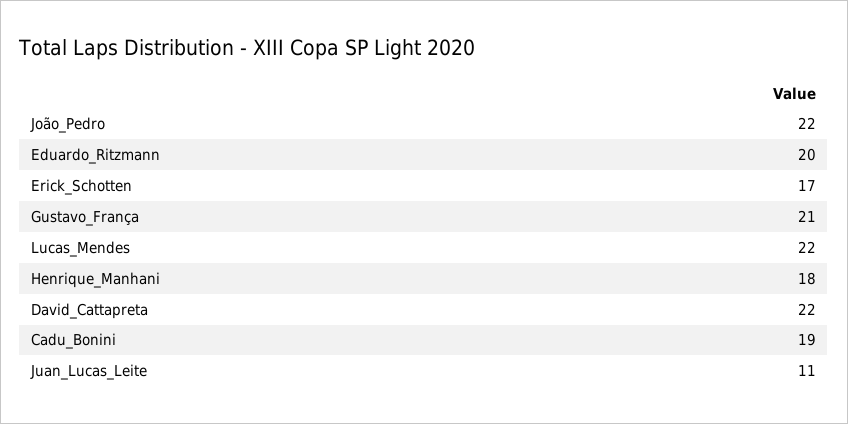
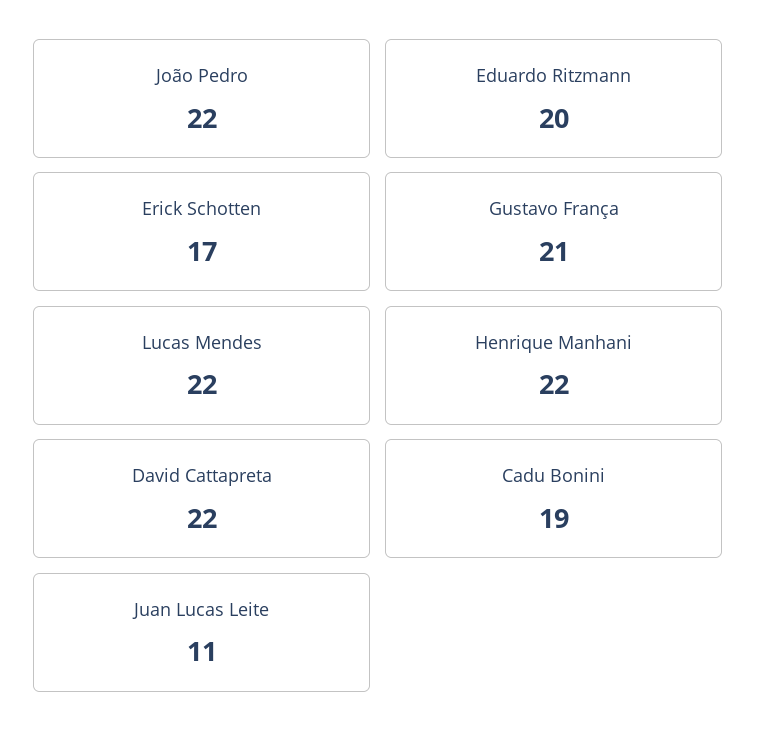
Henrique_Manhani: 18 -> 22

